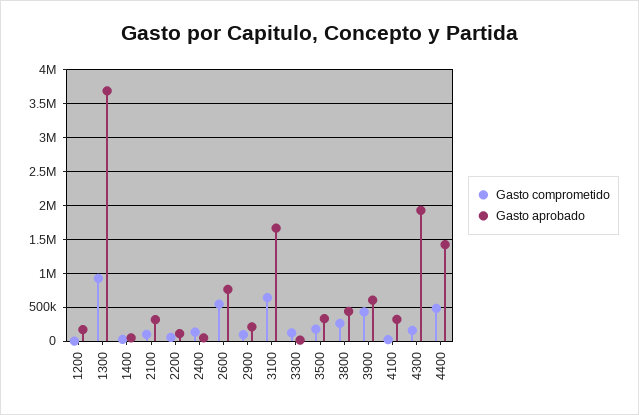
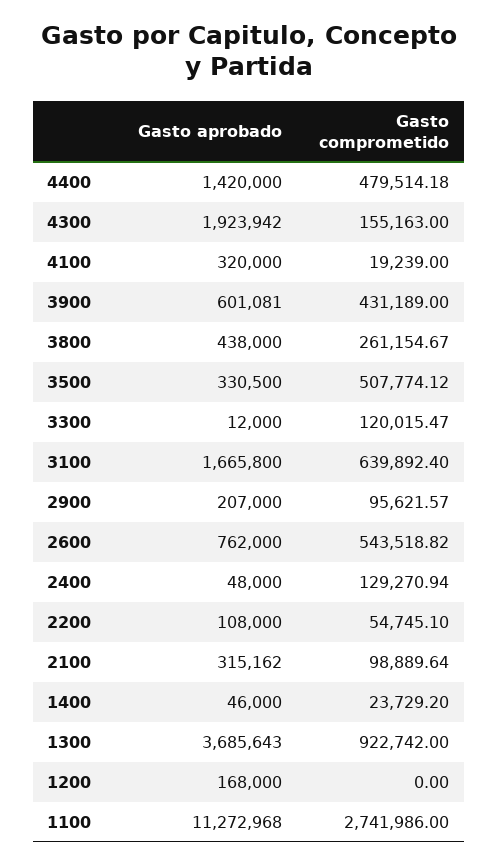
Gasto comprometido, 3500: 200000 -> 507774.12
Gasto aprobado, 1100: none -> 11272968
Gasto comprometido, 1100: none -> 2741986

